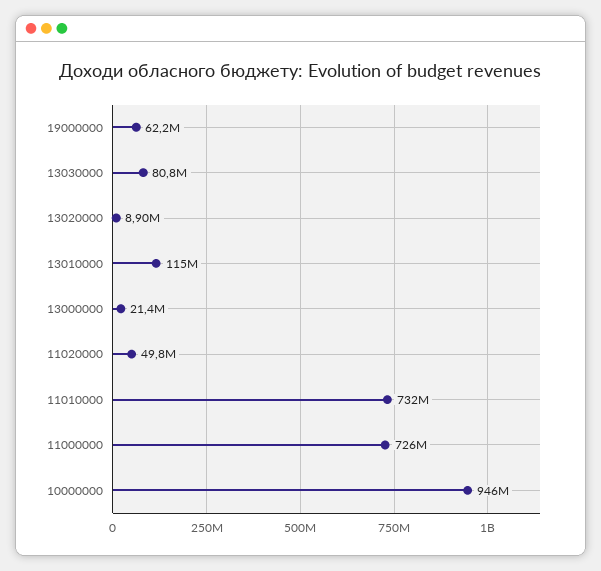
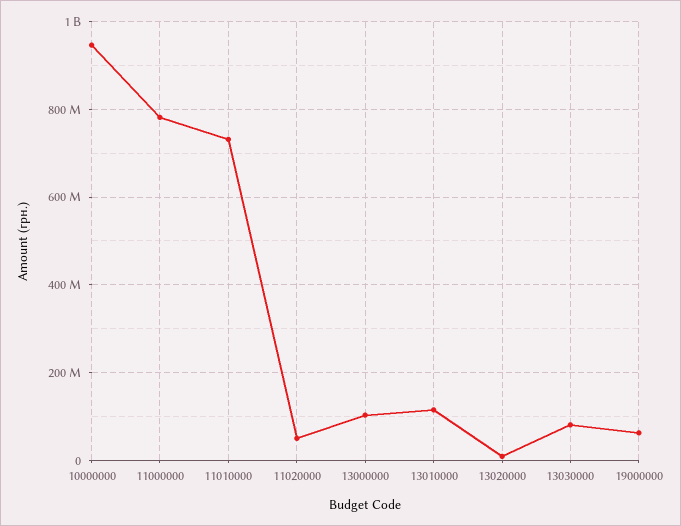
13000000: 21400000 -> 100000000
11000000: 726000000 -> 780000000

